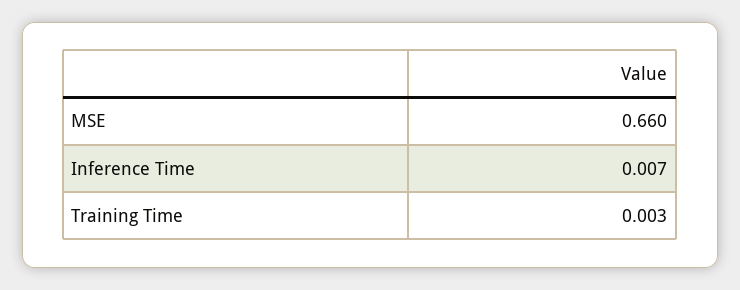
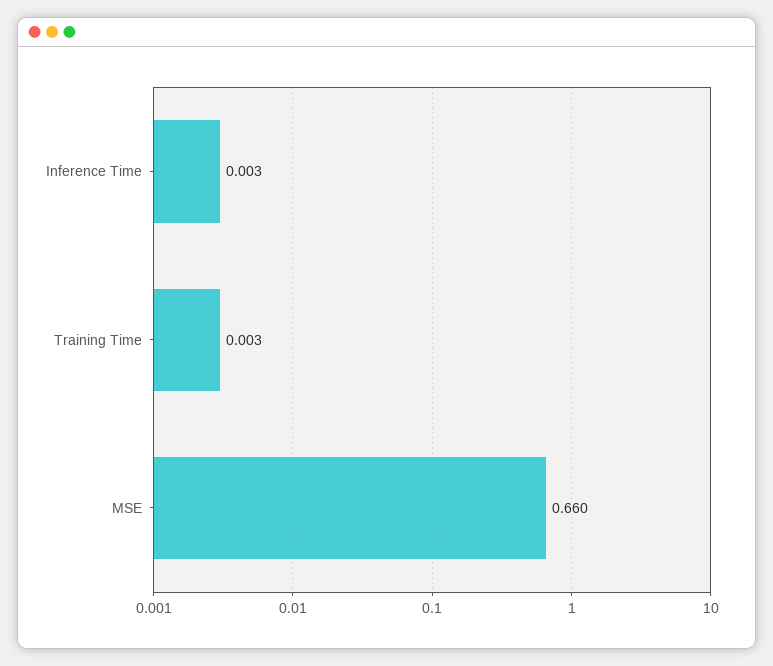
Inference Time: 0.007 -> 0.003

